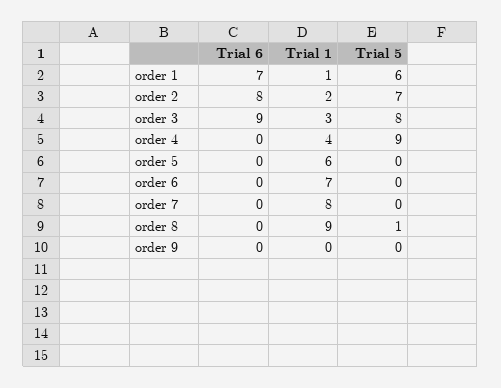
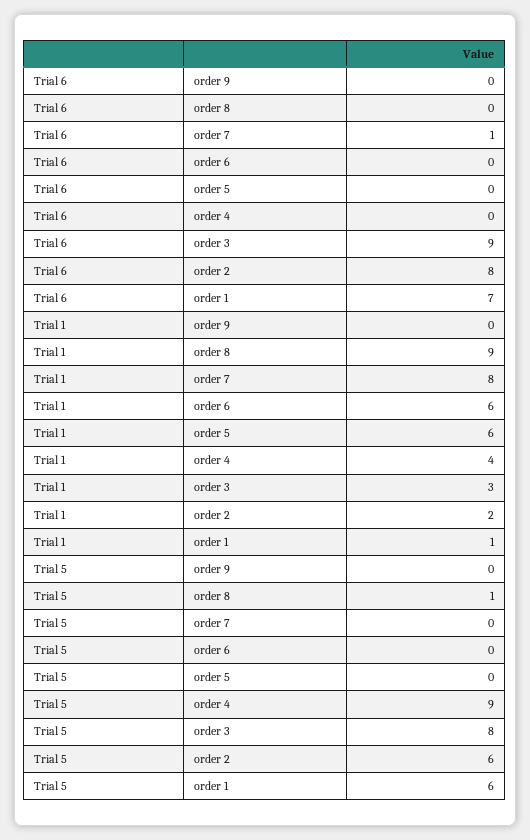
Trial 5, order 2: 7 -> 6
Trial 1, order 6: 7 -> 6
Trial 6, order 7: 0 -> 1

